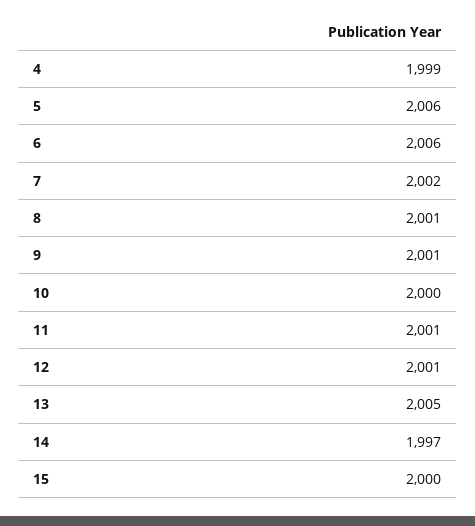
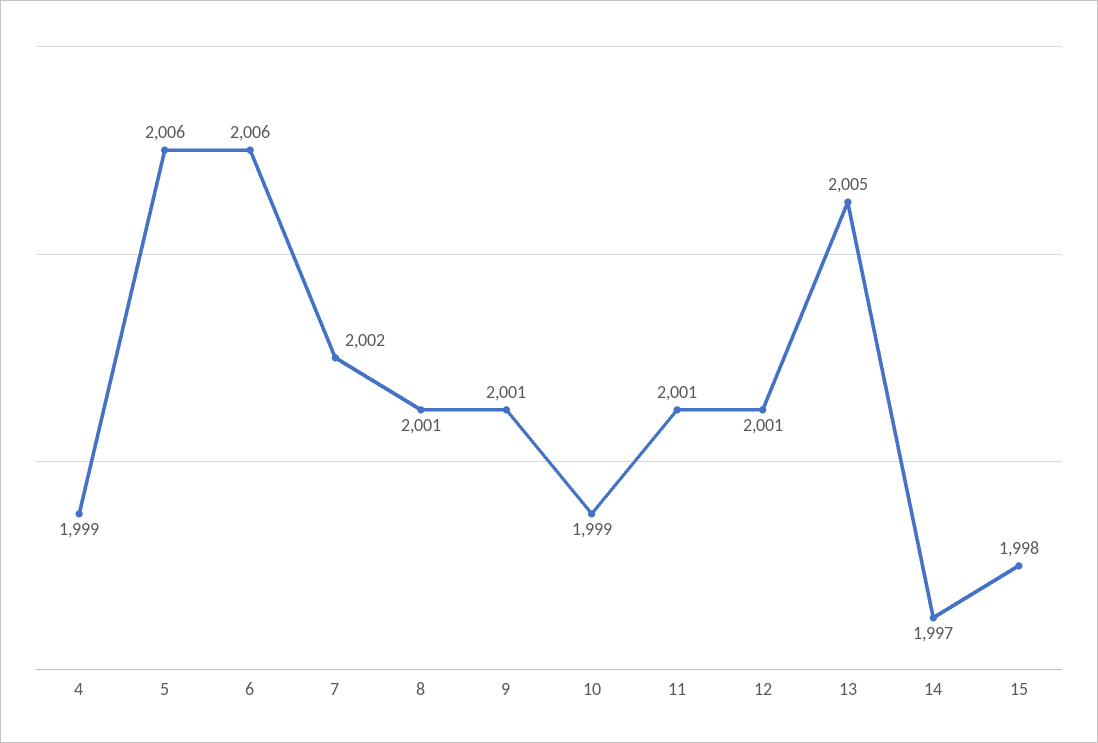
10: 2000 -> 1999
15: 2000 -> 1998

